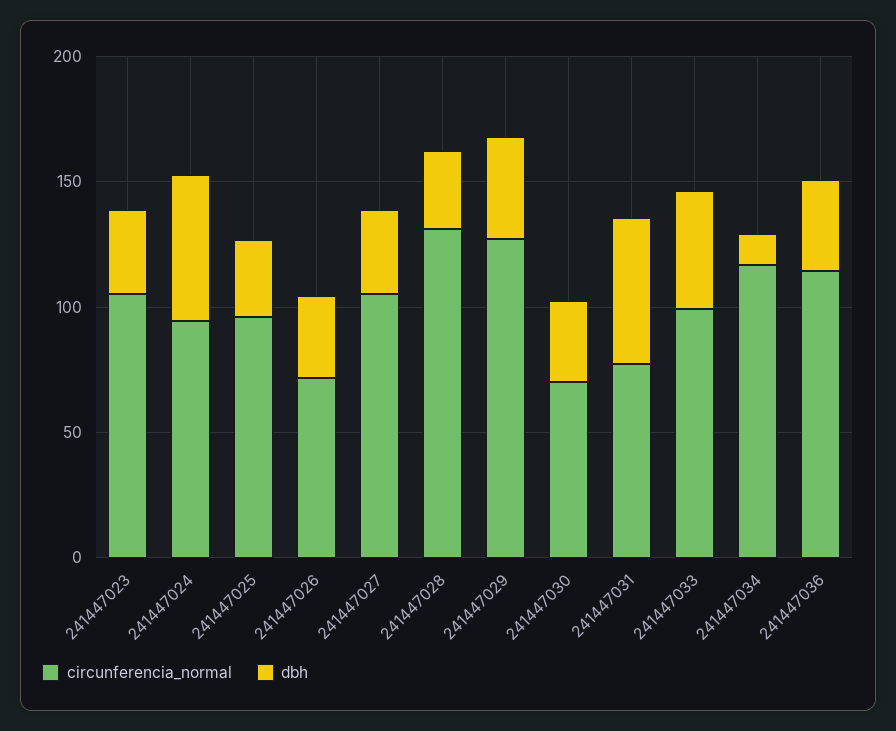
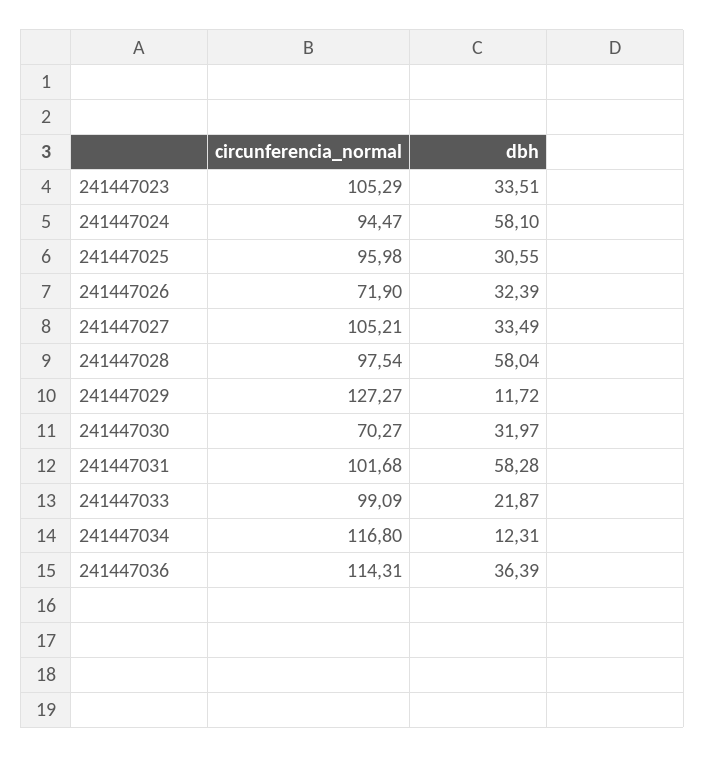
circunferencia_normal, 241447028: 130 -> 97.54
dbh, 241447028: 30 -> 58.04
dbh, 241447029: 40 -> 11.72
circunferencia_normal, 241447031: 80 -> 101.68
dbh, 241447033: 50 -> 21.87

